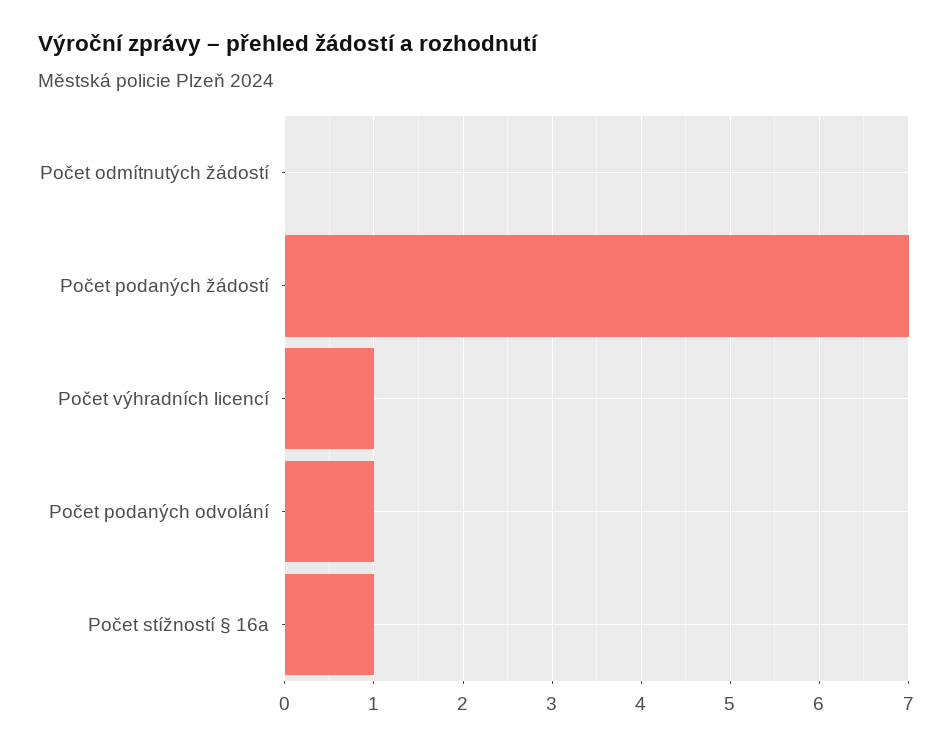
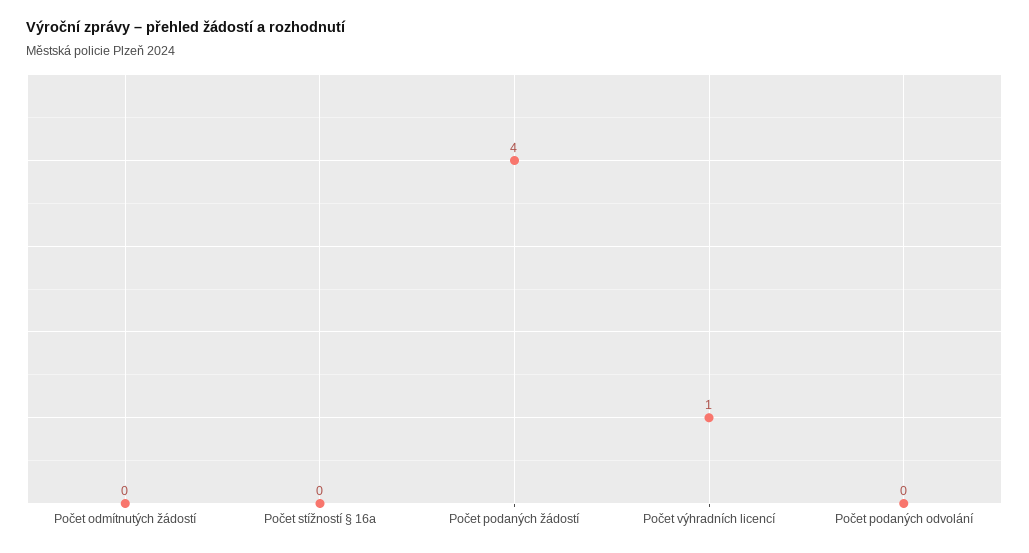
Počet podaných žádostí: 7 -> 4
Počet podaných odvolání: 1 -> 0
Počet stížností § 16a: 1 -> 0

